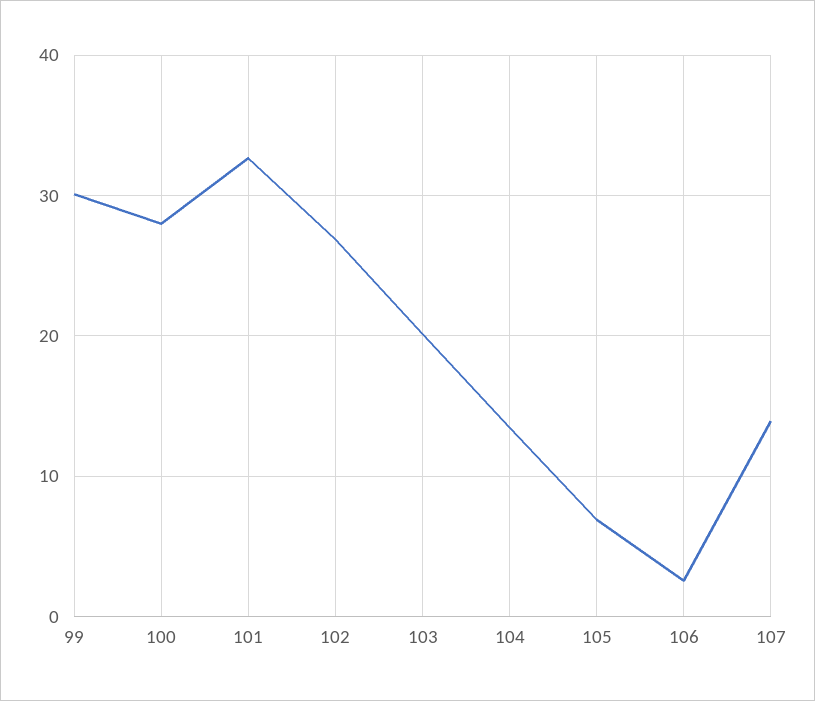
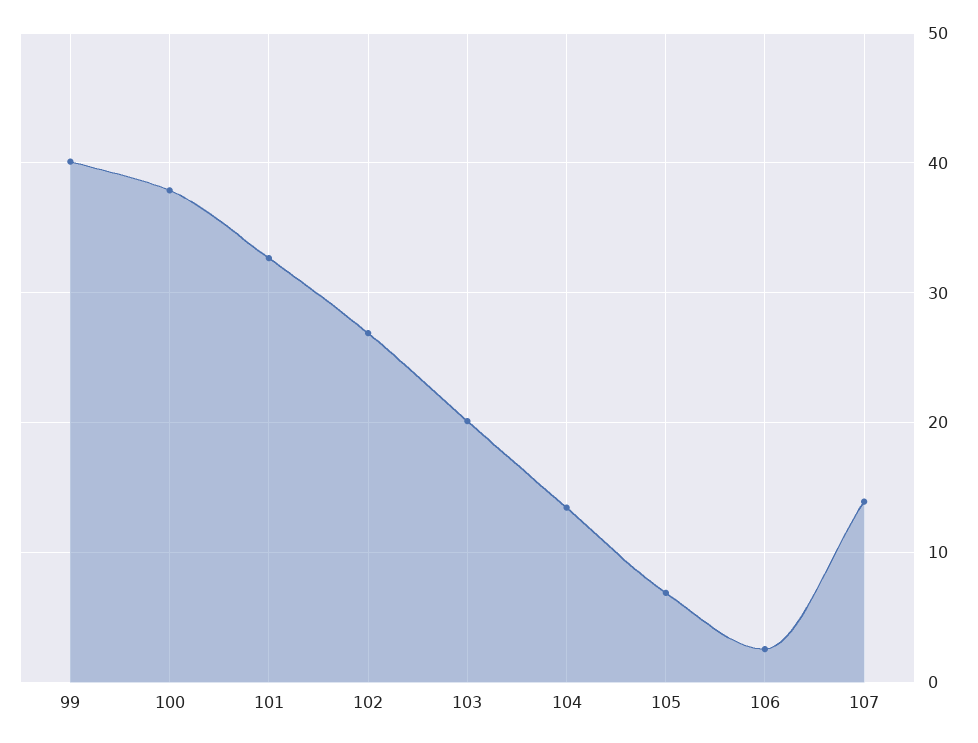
99: 30 -> 40
100: 28 -> 38

